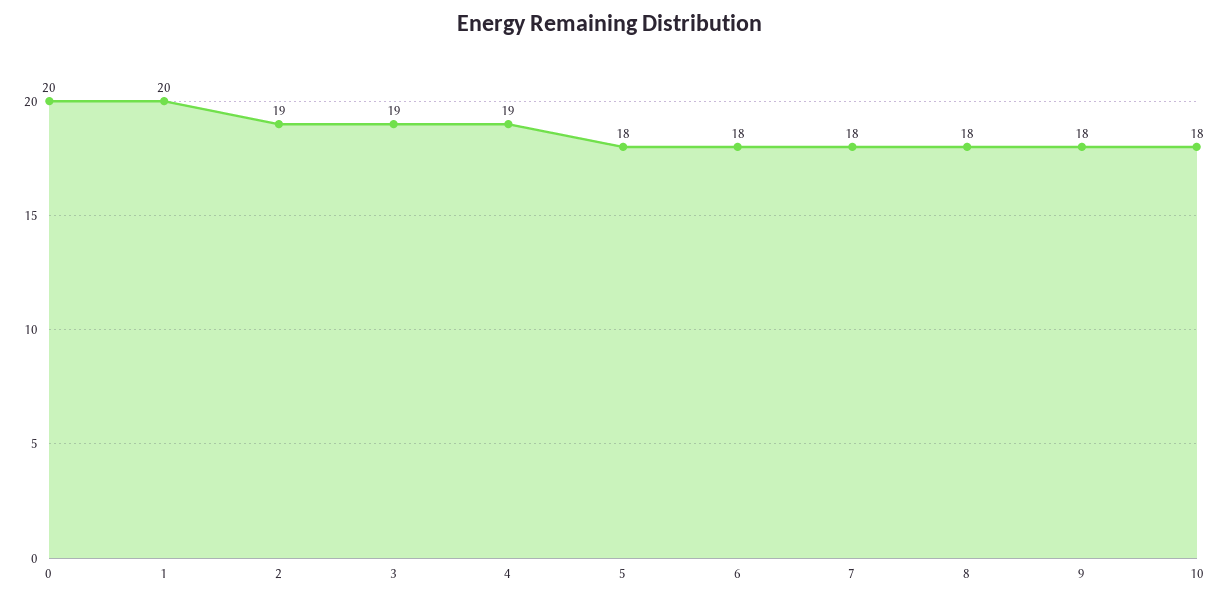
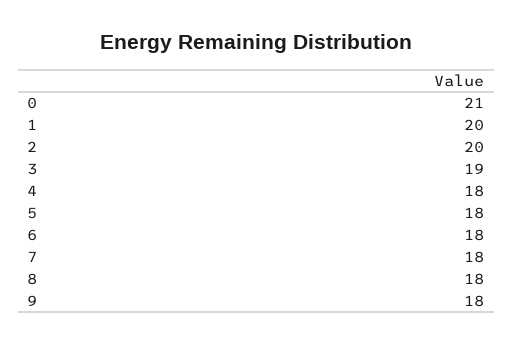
0: 20 -> 21
2: 19 -> 20
4: 19 -> 18
10: 18 -> none

